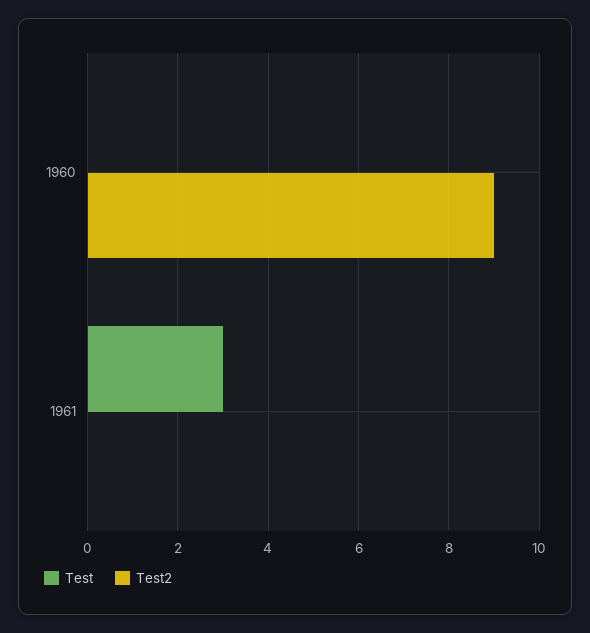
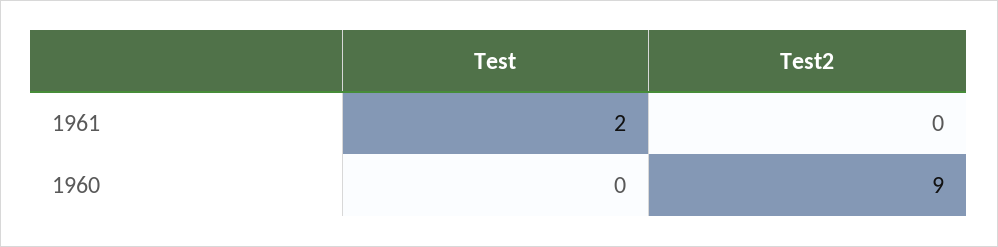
Test, 1961: 3 -> 2

